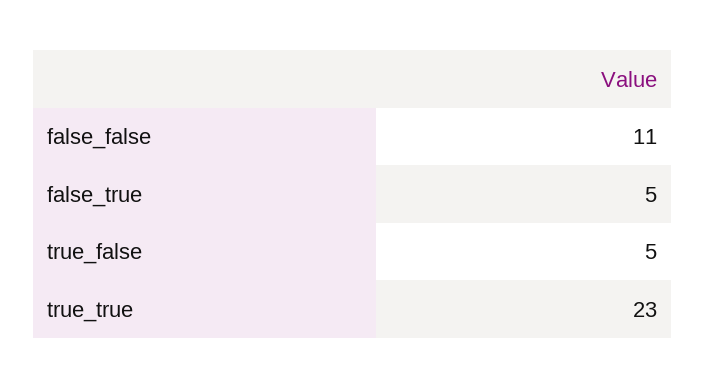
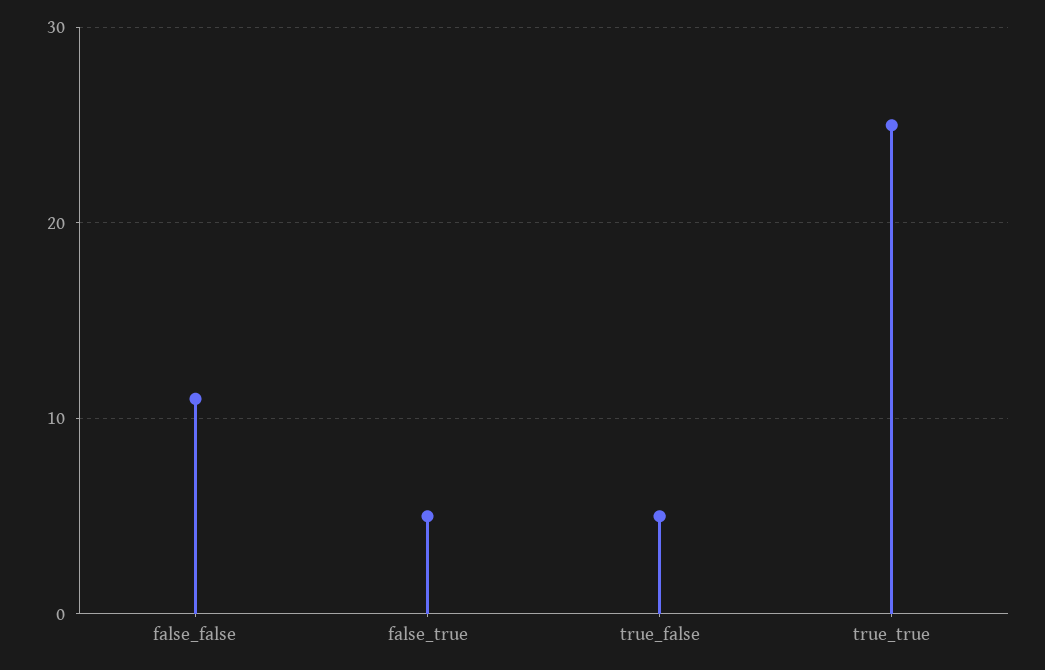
true_true: 23 -> 25

